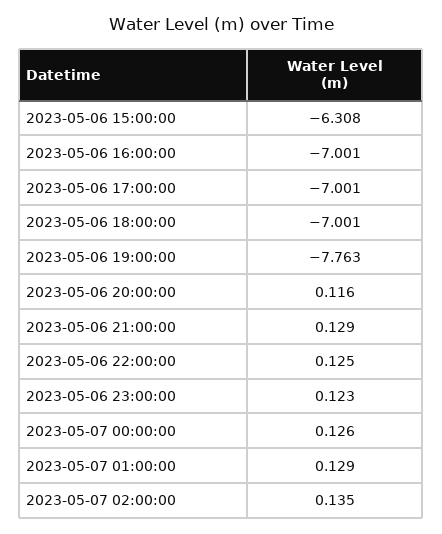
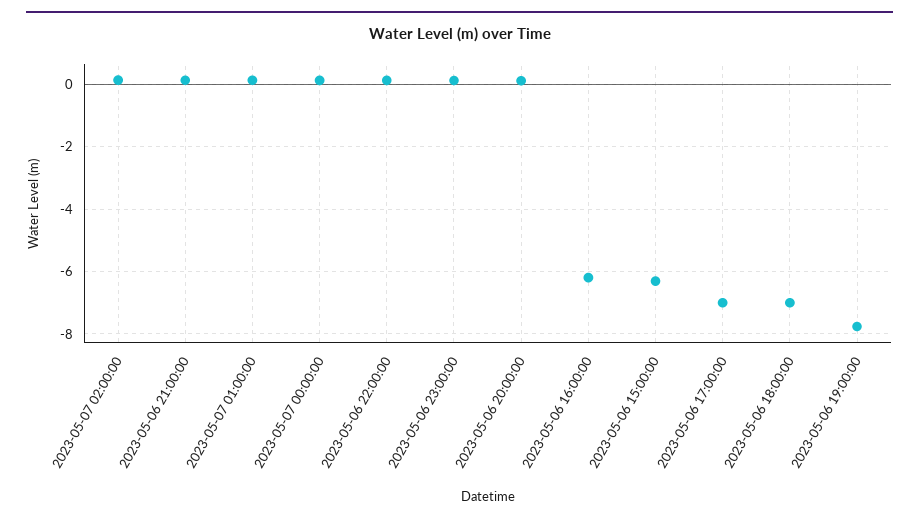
2023-05-06 16:00:00: -7.001 -> -6.2

